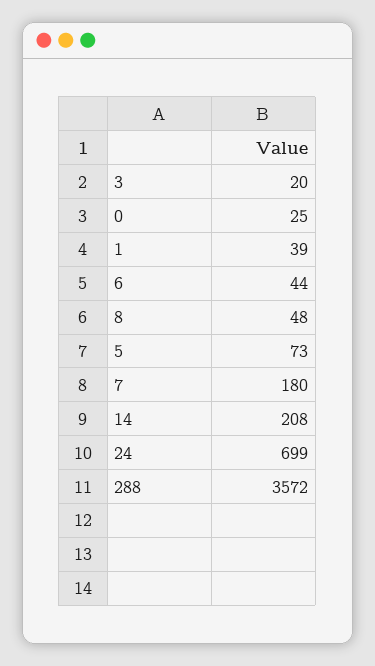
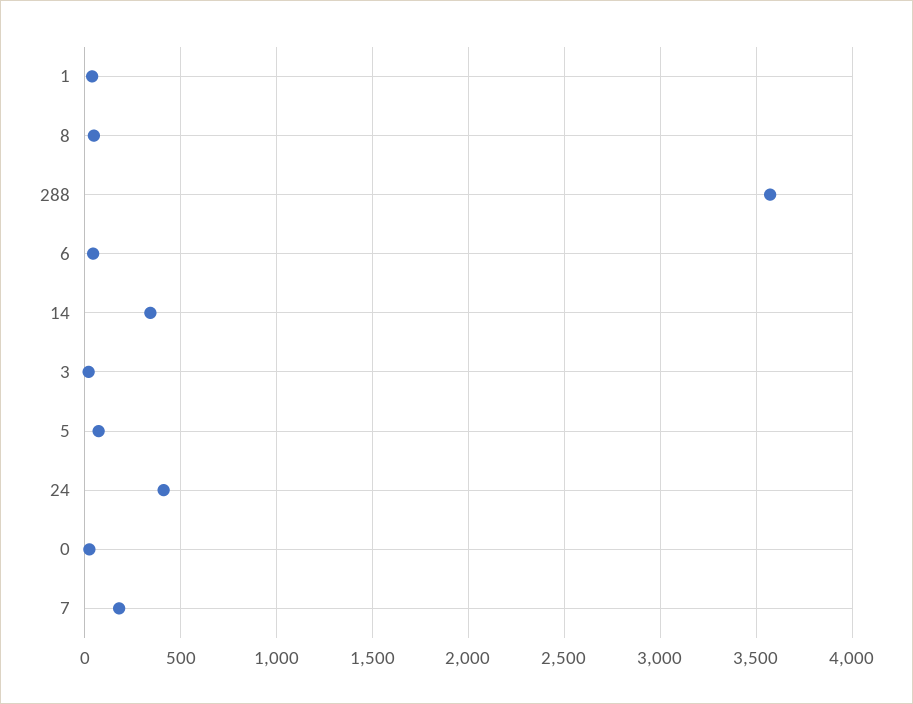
14: 208 -> 350
24: 699 -> 400

